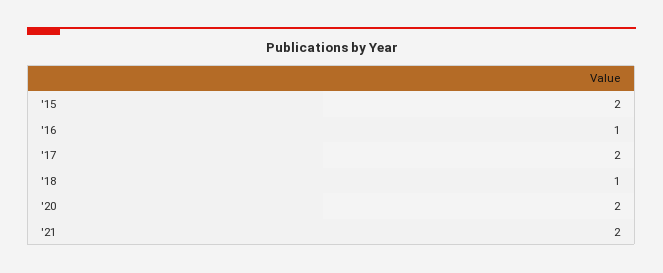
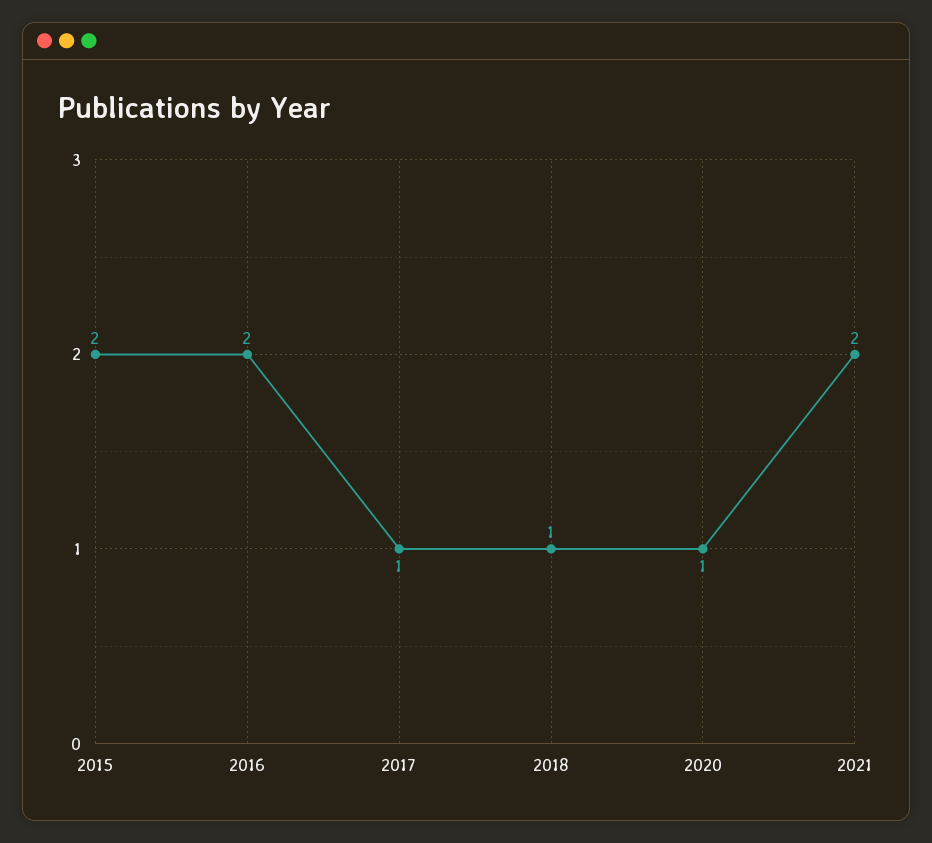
'16: 1 -> 2
'17: 2 -> 1
'20: 2 -> 1

